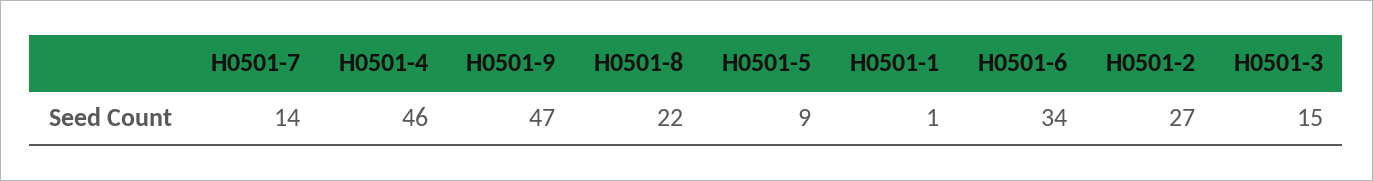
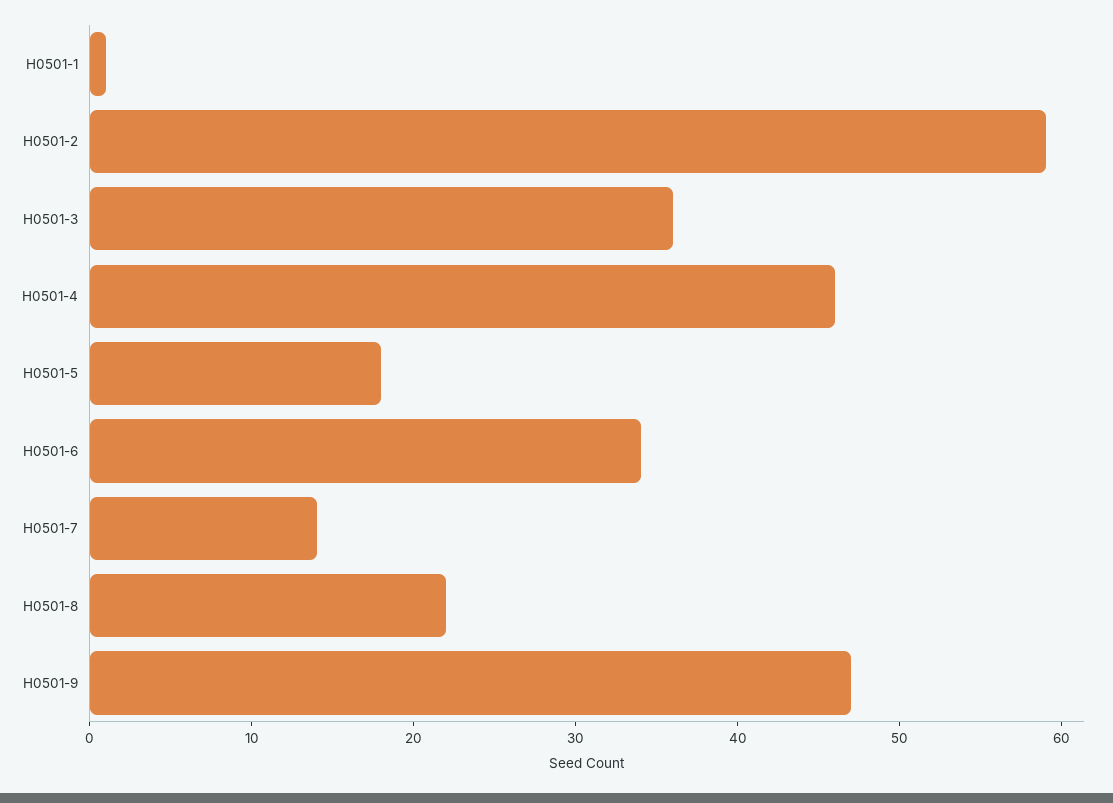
H0501-5: 9 -> 18
H0501-2: 27 -> 59
H0501-3: 15 -> 36

